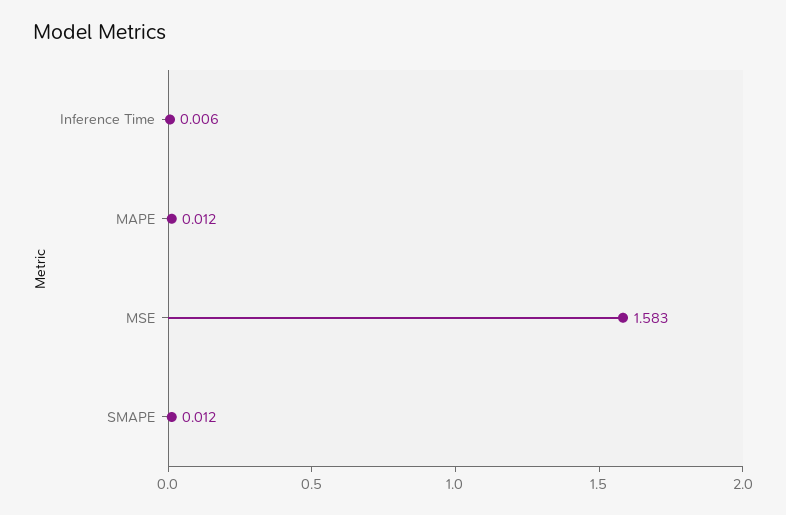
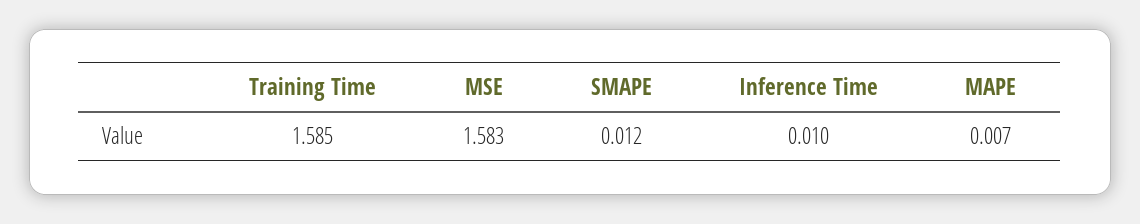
Inference Time: 0.006 -> 0.01
MAPE: 0.012 -> 0.007
Training Time: none -> 1.585

